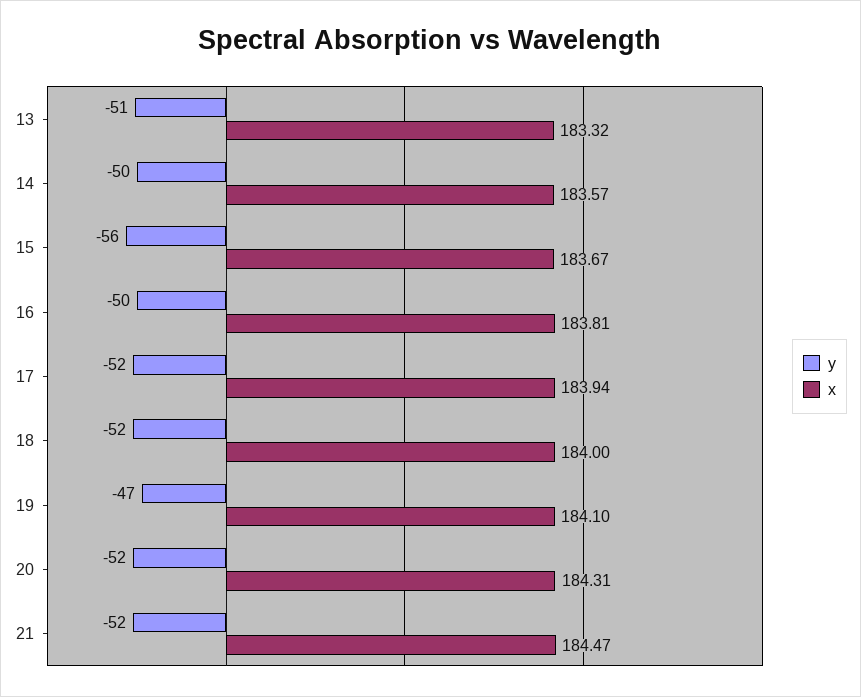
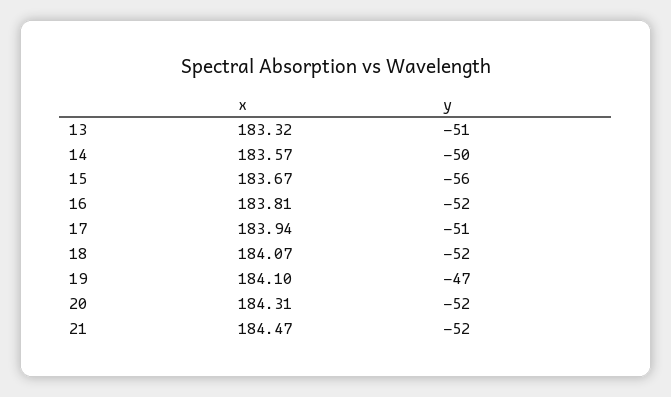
y, 16: -50 -> -52
y, 17: -52 -> -51
x, 18: 184 -> 184.07

